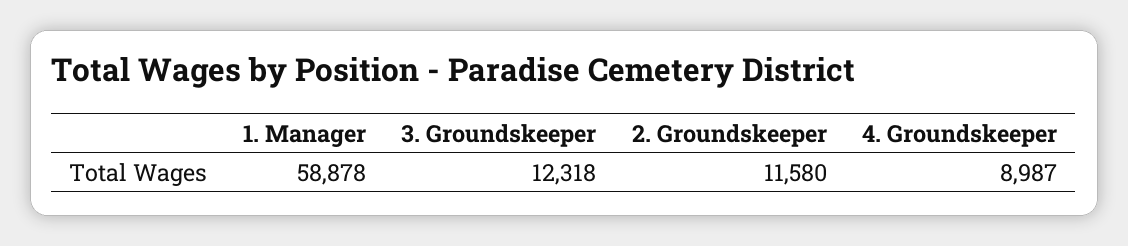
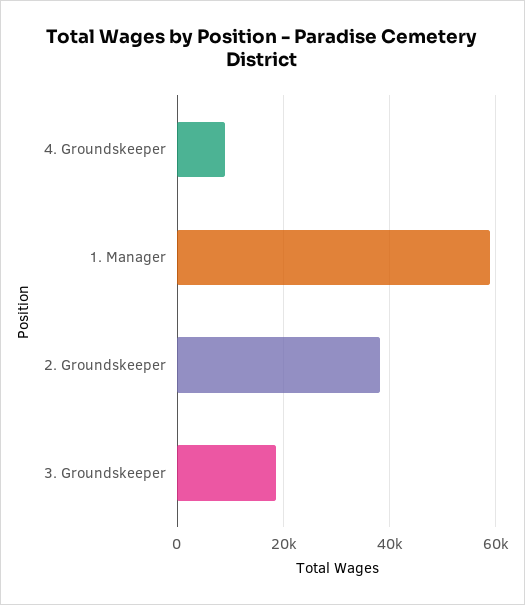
3. Groundskeeper: 12318 -> 18000
2. Groundskeeper: 11580 -> 38000

